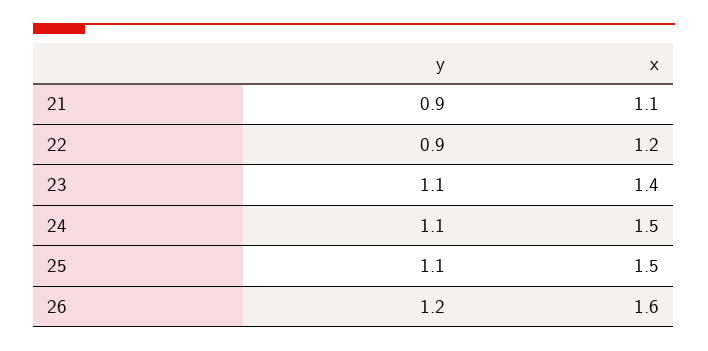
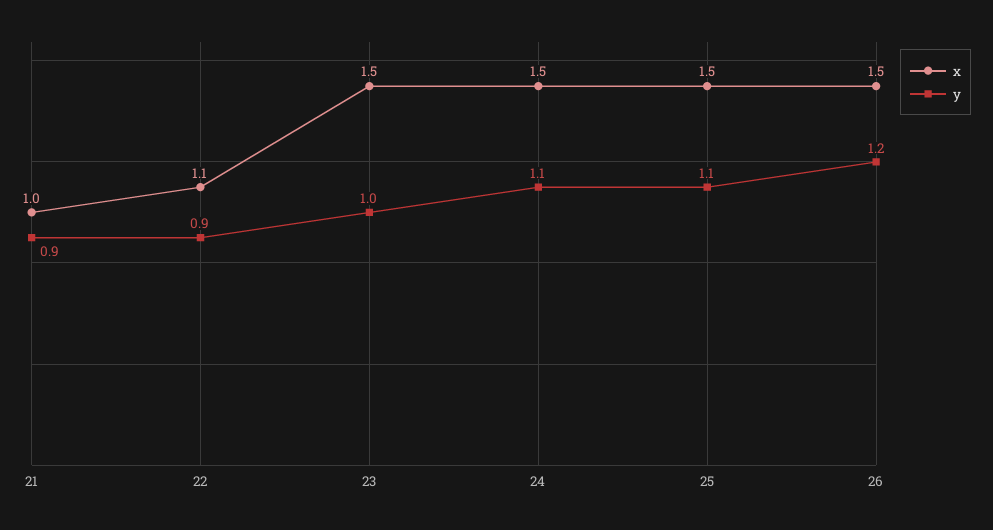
x, 21: 1.1 -> 1
x, 22: 1.2 -> 1.1
y, 23: 1.1 -> 1
x, 23: 1.4 -> 1.5
x, 26: 1.6 -> 1.5

